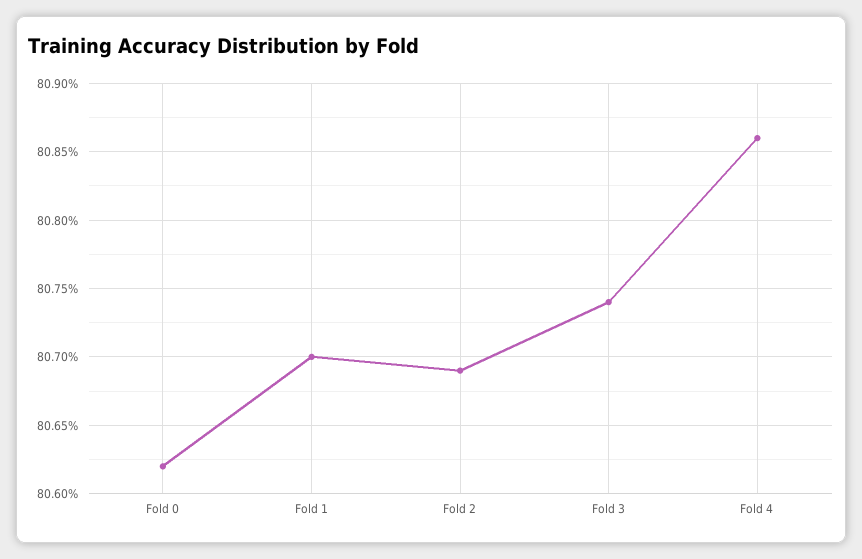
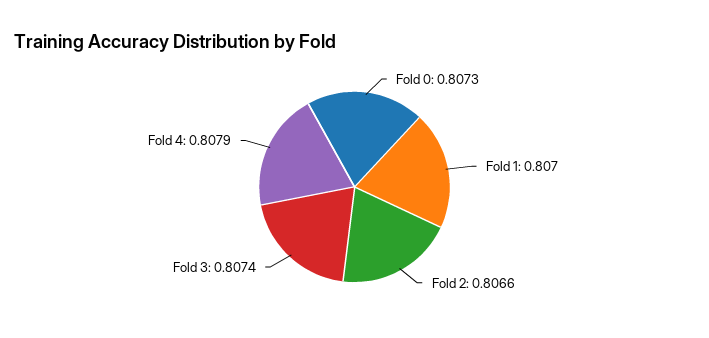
Fold 0: 0.8062 -> 0.8073
Fold 2: 0.8069 -> 0.8066
Fold 4: 0.8086 -> 0.8079

